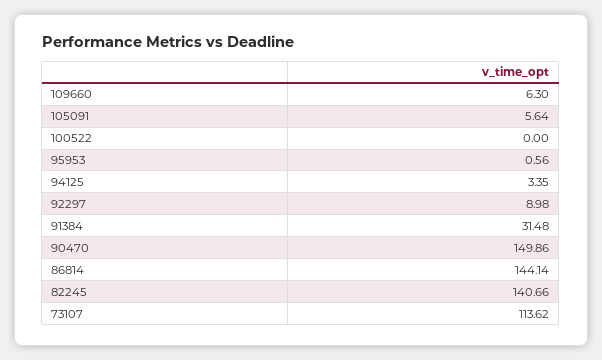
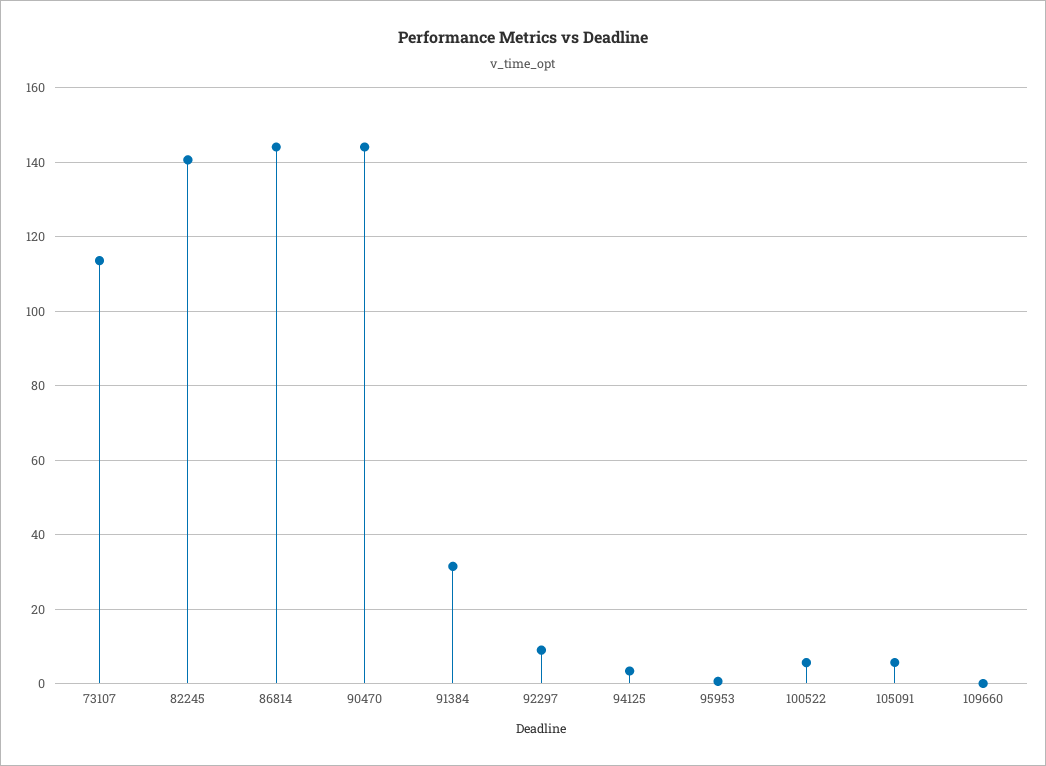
109660: 6.3 -> 0
100522: 0 -> 6
90470: 149.86 -> 144

